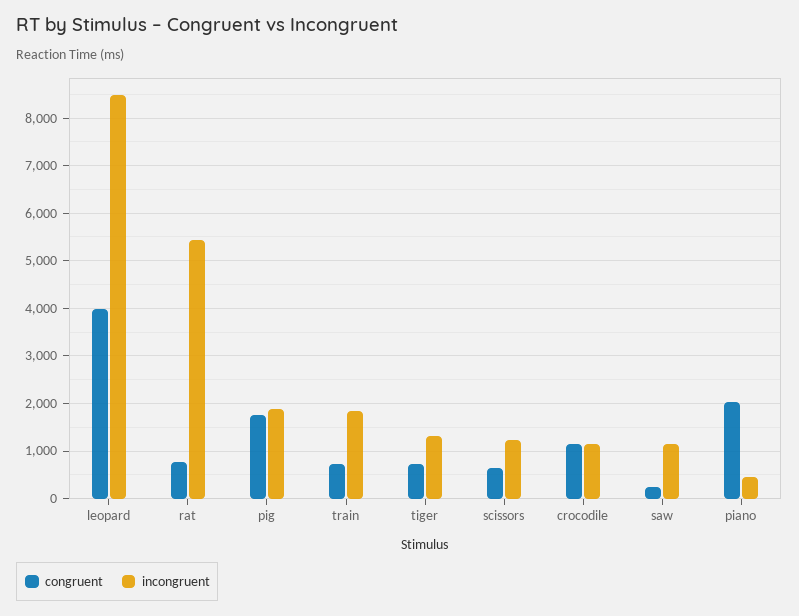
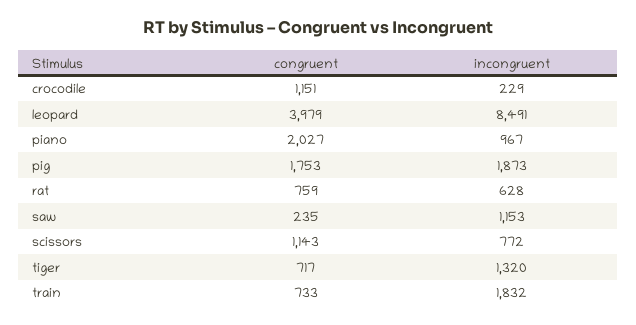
incongruent, rat: 5400 -> 628
congruent, scissors: 600 -> 1143
incongruent, scissors: 1200 -> 772
incongruent, crocodile: 1200 -> 229
incongruent, piano: 400 -> 967

